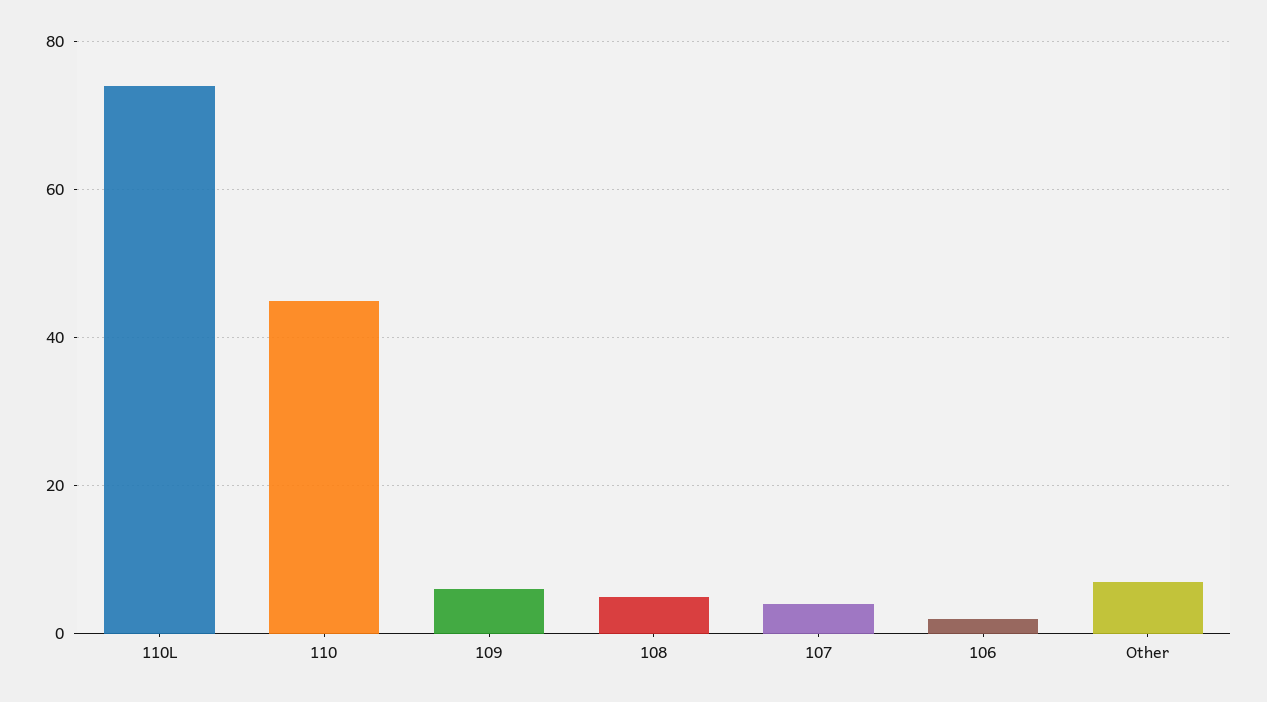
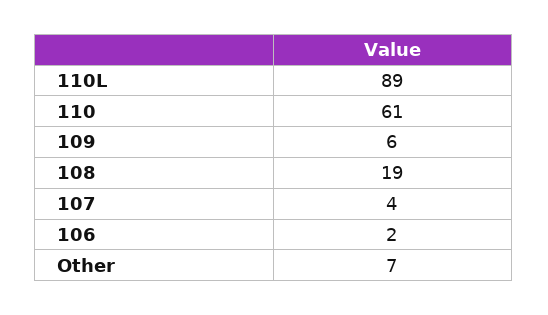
110L: 75 -> 89
110: 45 -> 61
108: 5 -> 19

